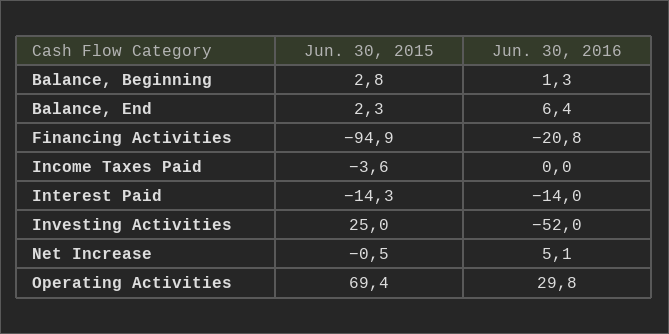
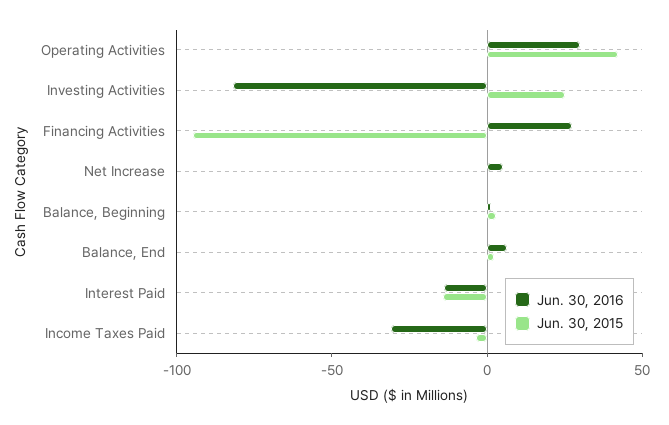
Jun. 30, 2016, Financing Activities: -20.8 -> 30
Jun. 30, 2016, Income Taxes Paid: 0 -> -30
Jun. 30, 2016, Investing Activities: -52 -> -80
Jun. 30, 2015, Operating Activities: 69.4 -> 40

